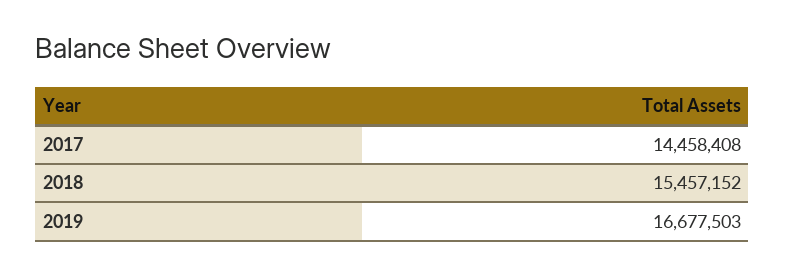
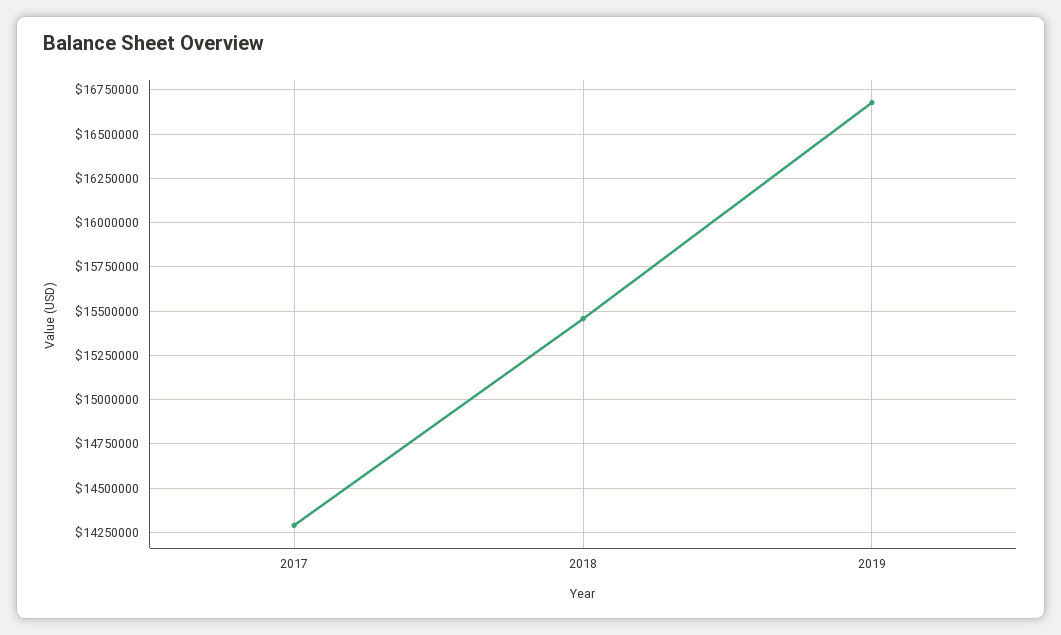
2017: 14458408 -> 14300000

